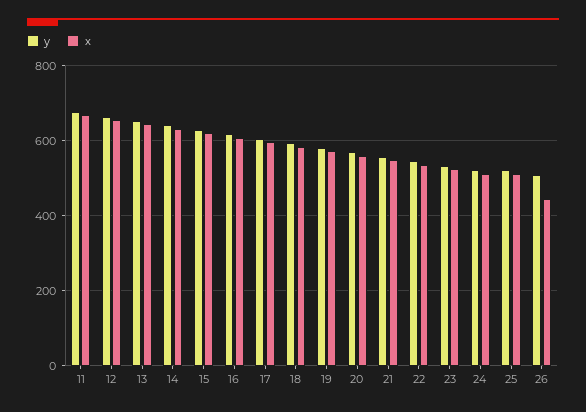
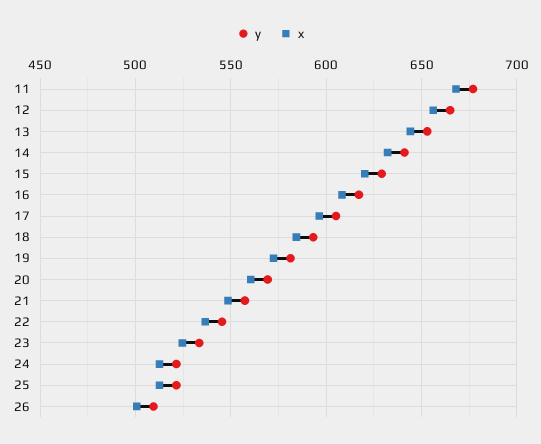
x, 26: 440 -> 500

